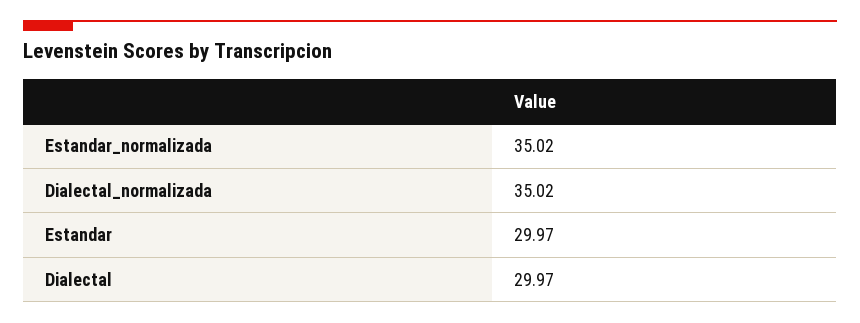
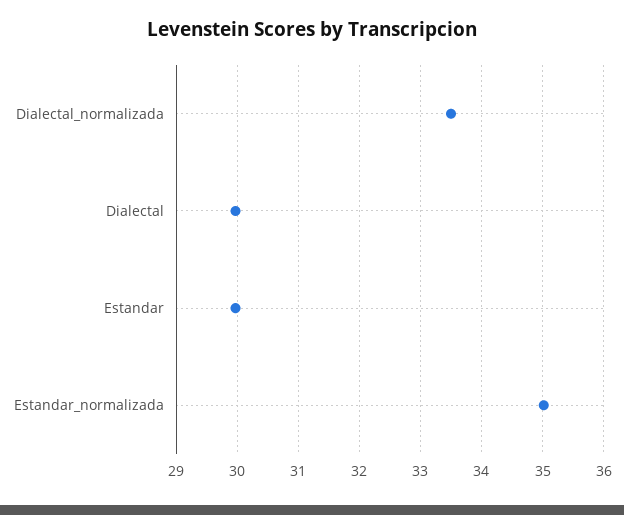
Dialectal_normalizada: 35.02 -> 33.5

